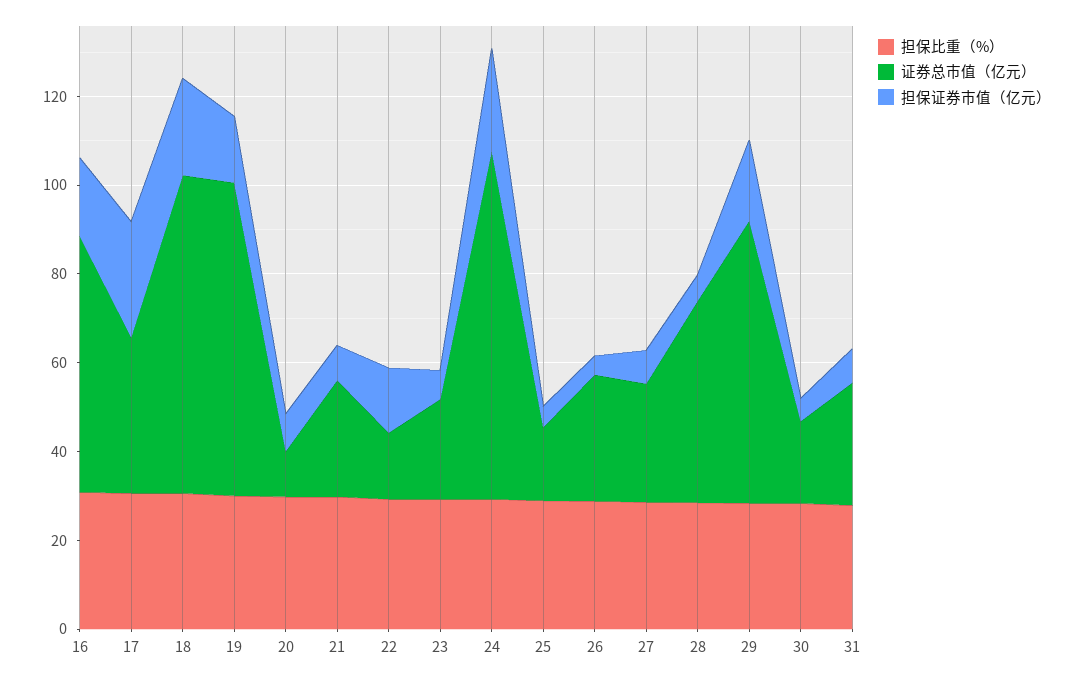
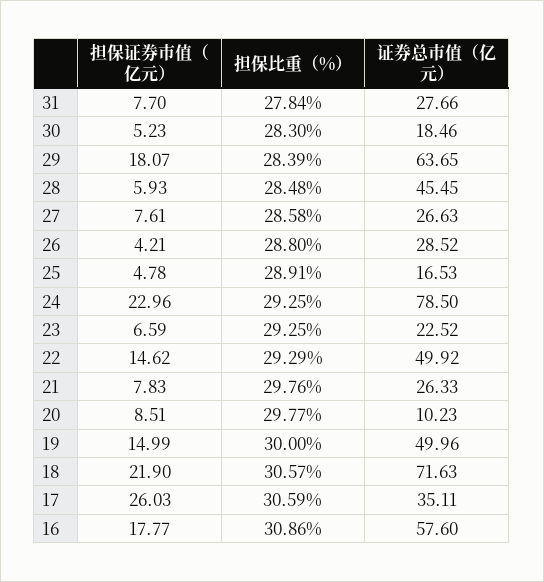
证券总市值（亿元）, 19: 70 -> 49.96
证券总市值（亿元）, 22: 15 -> 49.92

